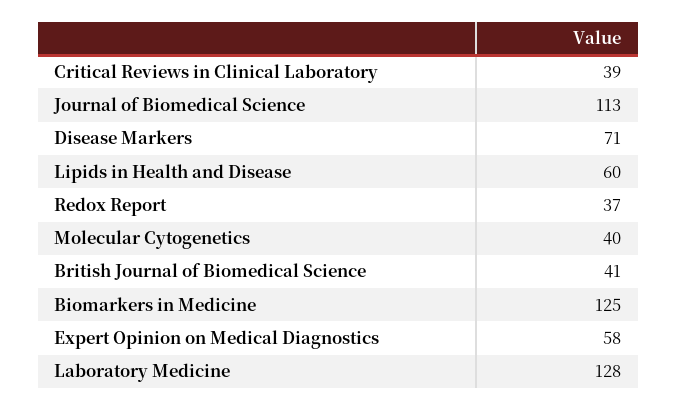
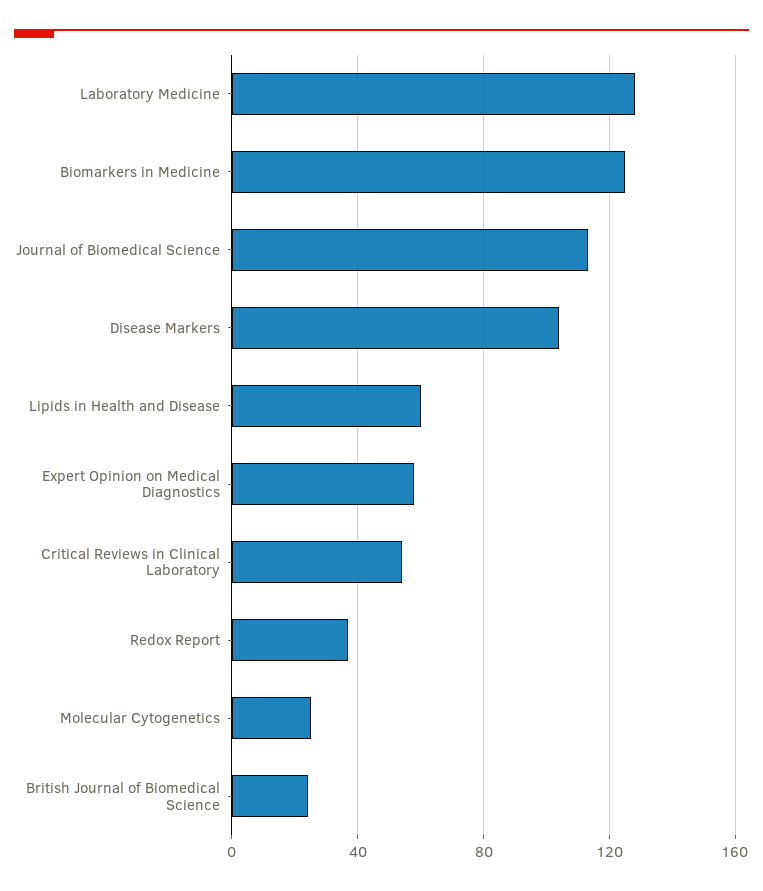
Critical Reviews in Clinical Laboratory: 39 -> 55
Disease Markers: 71 -> 105
Molecular Cytogenetics: 40 -> 25
British Journal of Biomedical Science: 41 -> 25

